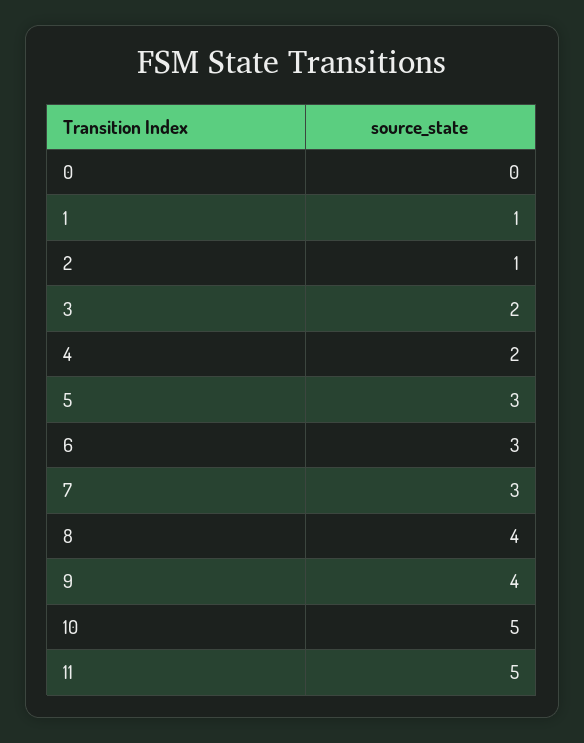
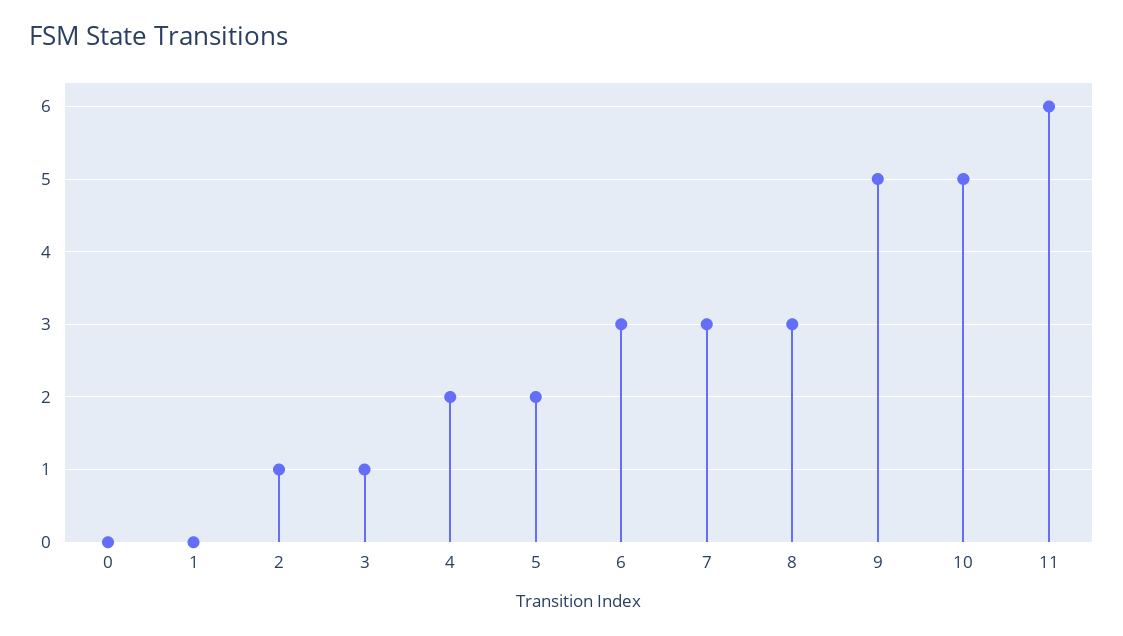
1: 1 -> 0
3: 2 -> 1
5: 3 -> 2
8: 4 -> 3
9: 4 -> 5
11: 5 -> 6

